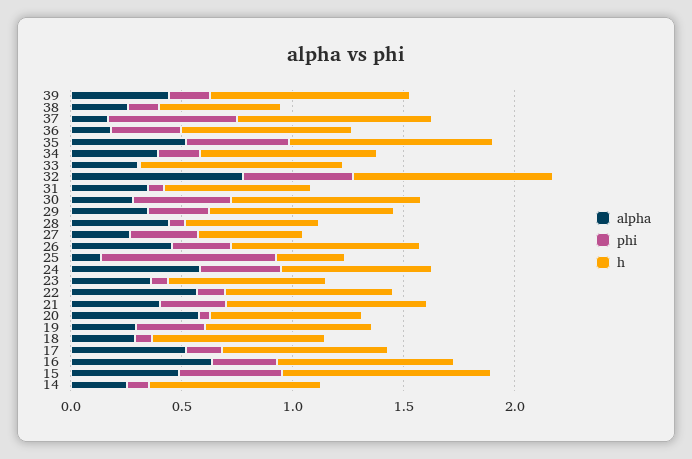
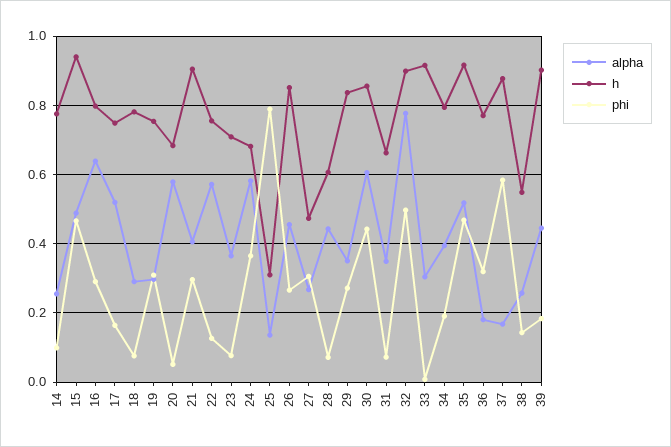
alpha, 30: 0.3 -> 0.6

